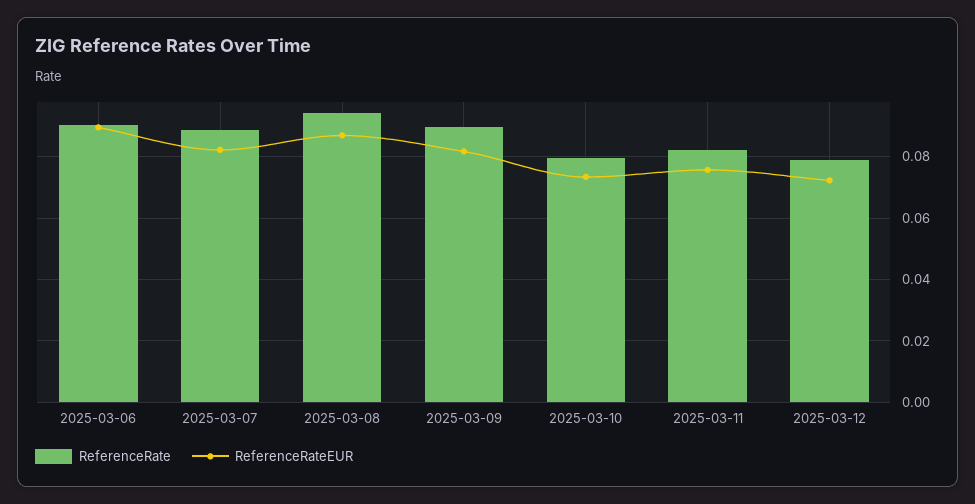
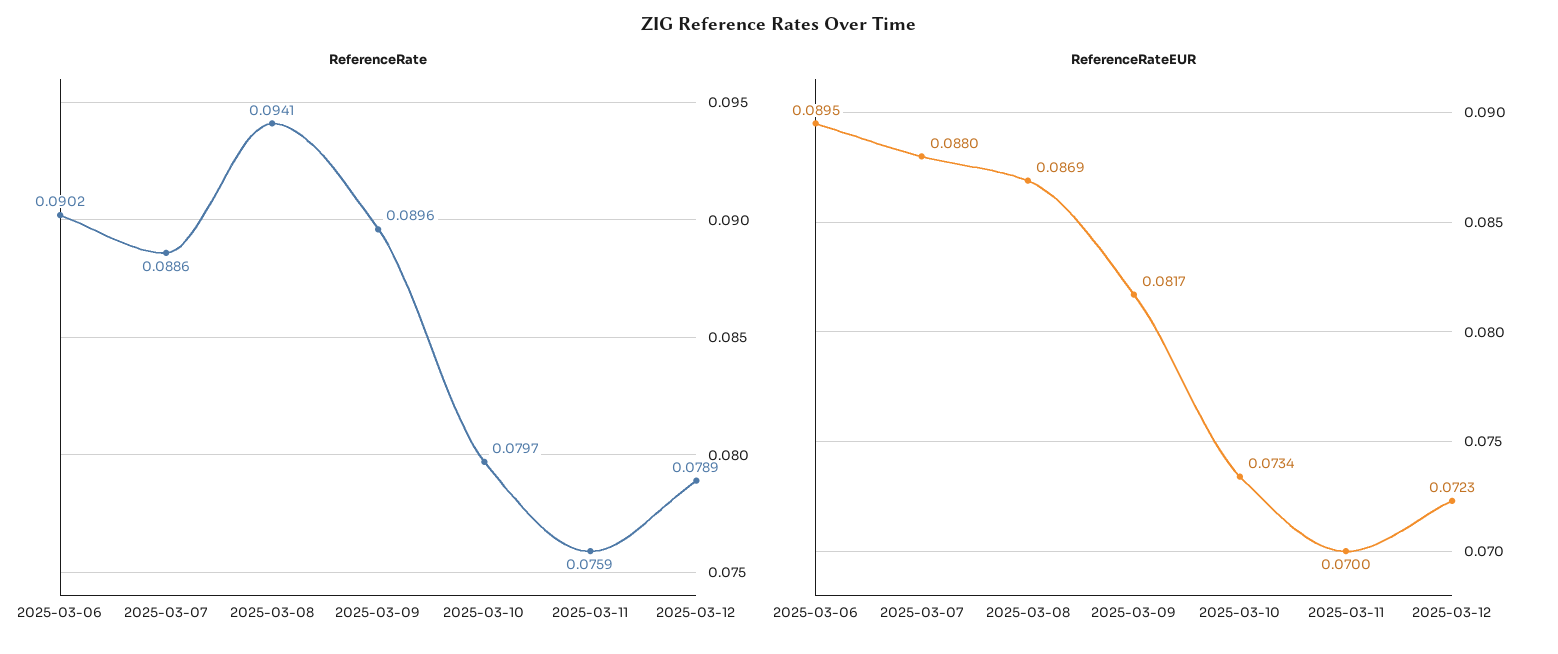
ReferenceRateEUR, 2025-03-07: 0.082 -> 0.088
ReferenceRate, 2025-03-11: 0.082 -> 0.0759
ReferenceRateEUR, 2025-03-11: 0.076 -> 0.07

